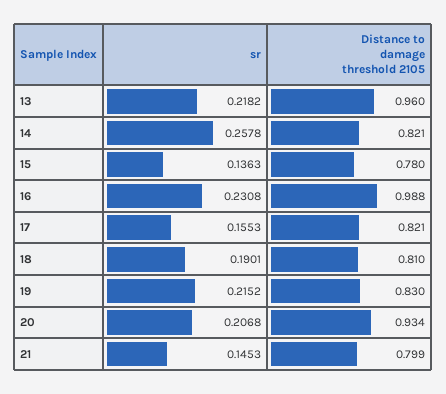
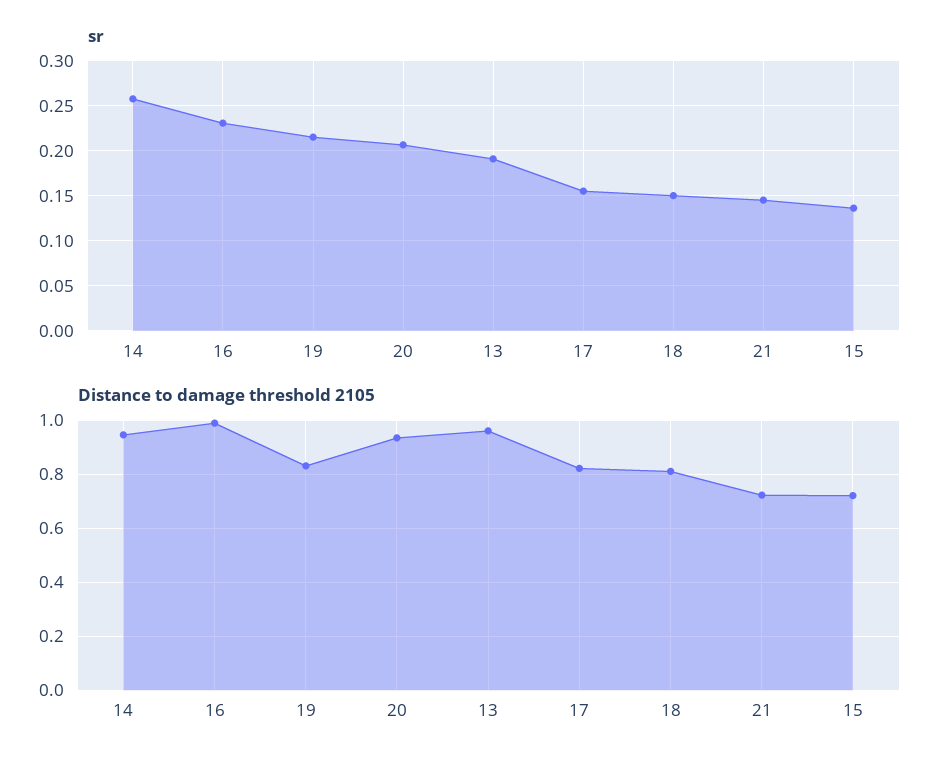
sr, 13: 0.2182 -> 0.19
Distance to damage threshold 2105, 14: 0.821 -> 0.95
Distance to damage threshold 2105, 15: 0.78 -> 0.725
sr, 18: 0.1901 -> 0.15
Distance to damage threshold 2105, 21: 0.799 -> 0.725

